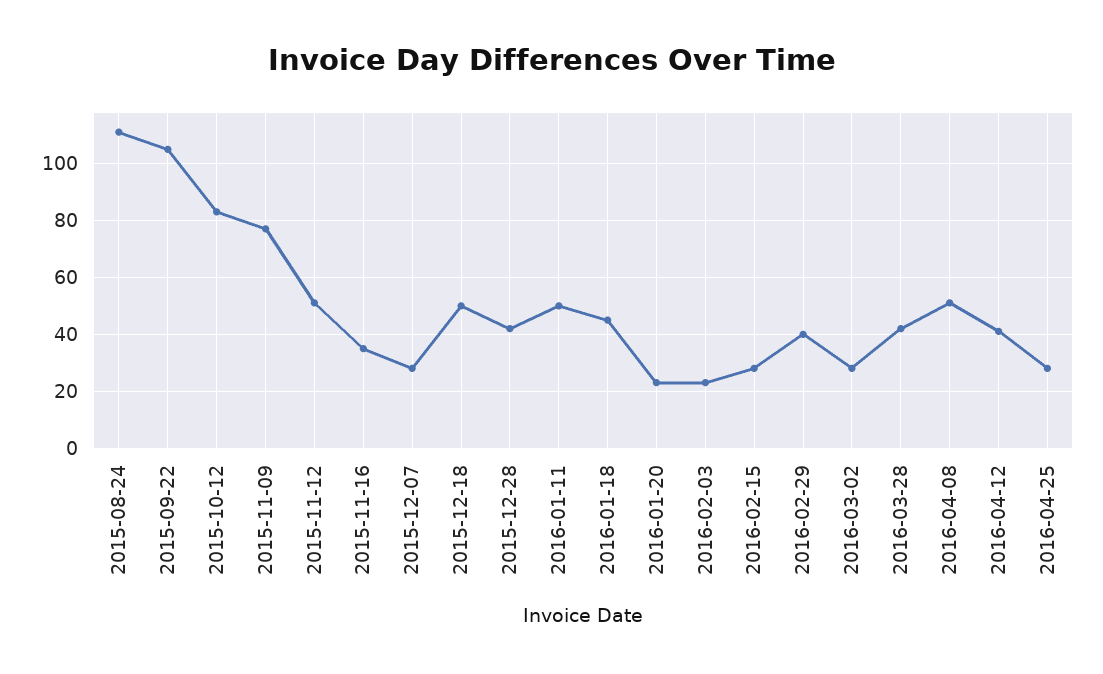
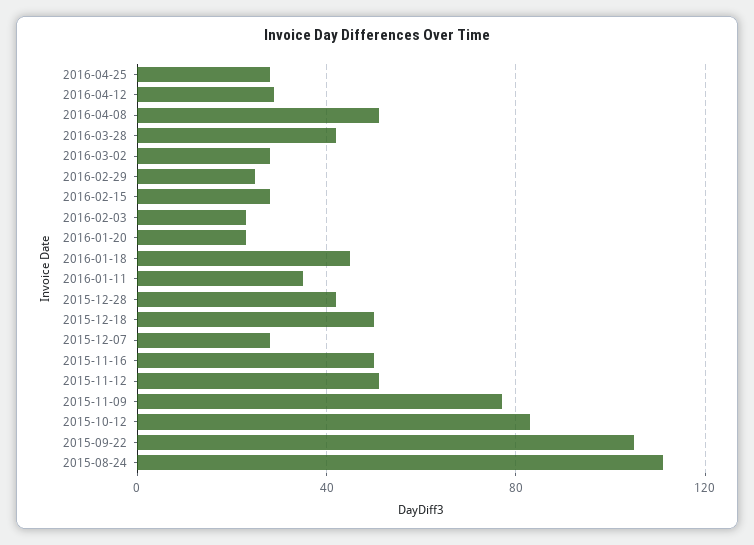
2015-11-16: 35 -> 50
2016-01-11: 50 -> 35
2016-02-29: 40 -> 25
2016-04-12: 40 -> 30

